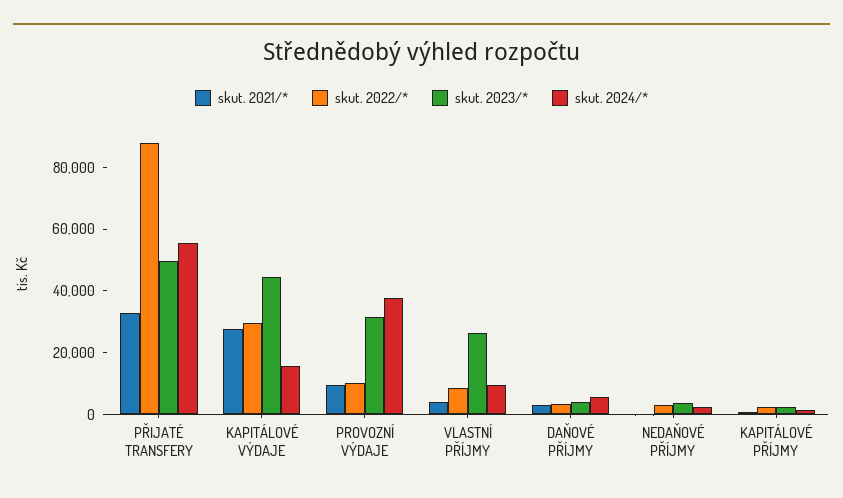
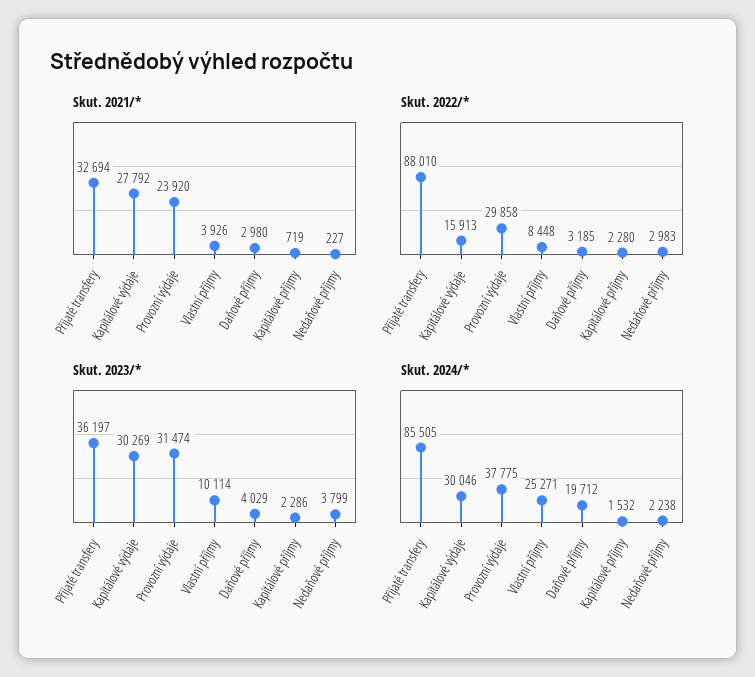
skut. 2023/*, PŘIJATÉ TRANSFERY: 50000 -> 36197
skut. 2024/*, PŘIJATÉ TRANSFERY: 55000 -> 85505
skut. 2022/*, KAPITÁLOVÉ VÝDAJE: 30000 -> 15913
skut. 2023/*, KAPITÁLOVÉ VÝDAJE: 45000 -> 30269
skut. 2024/*, KAPITÁLOVÉ VÝDAJE: 15000 -> 30046
skut. 2021/*, PROVOZNÍ VÝDAJE: 10000 -> 23920
skut. 2022/*, PROVOZNÍ VÝDAJE: 10000 -> 29858
skut. 2023/*, VLASTNÍ PŘÍJMY: 25000 -> 10114
skut. 2024/*, VLASTNÍ PŘÍJMY: 10000 -> 25271
skut. 2024/*, DAŇOVÉ PŘÍJMY: 5000 -> 19712

